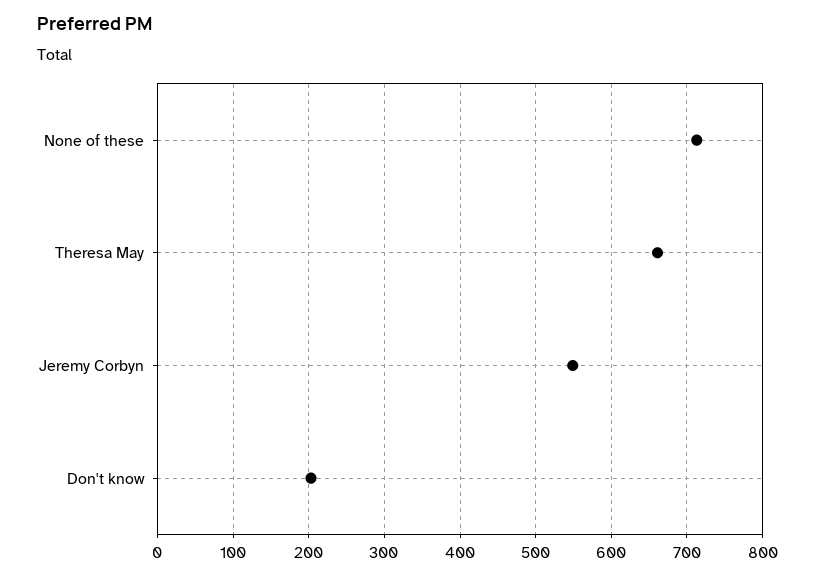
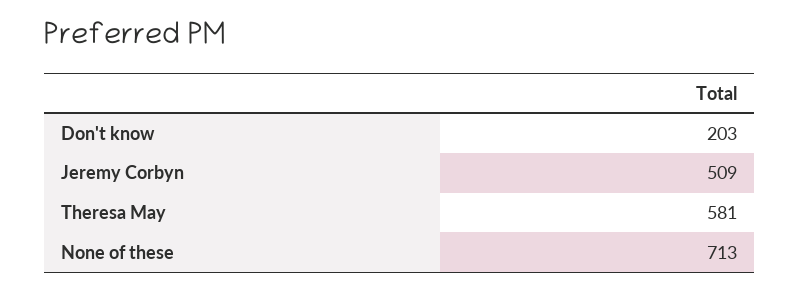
Theresa May: 660 -> 581
Jeremy Corbyn: 550 -> 509

